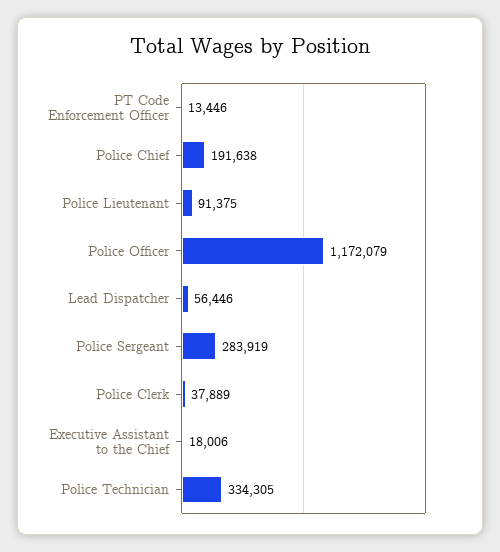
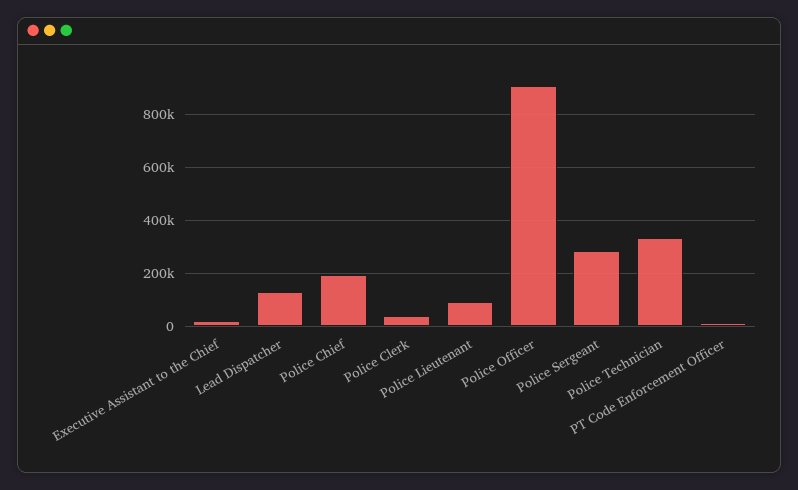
Police Officer: 1172079 -> 900000
Lead Dispatcher: 56446 -> 125000

